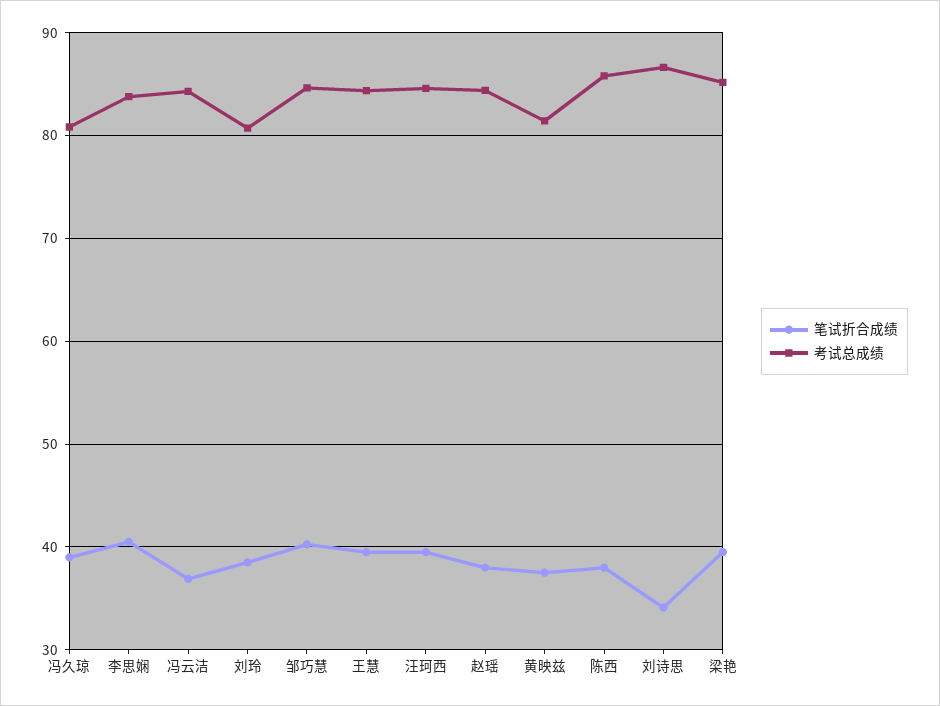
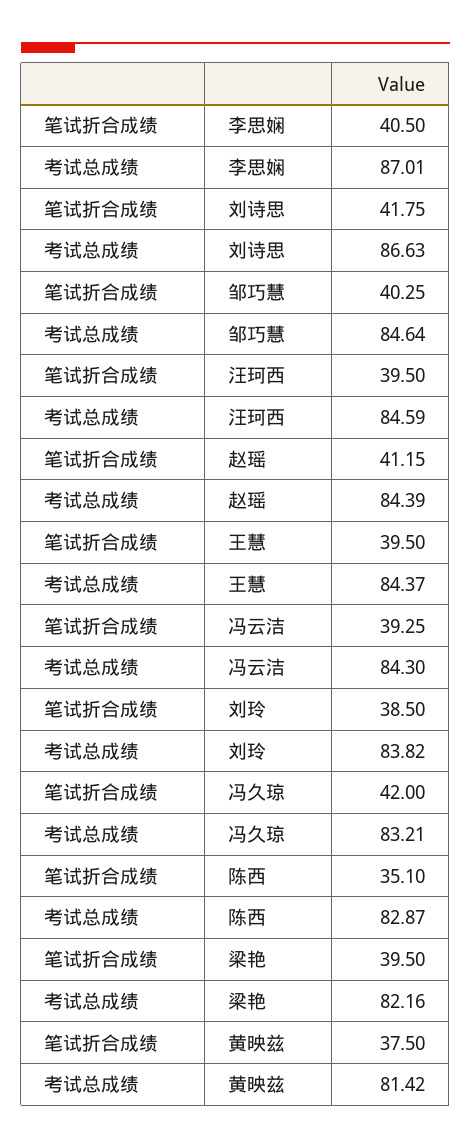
笔试折合成绩, 冯久琼: 39 -> 42
考试总成绩, 冯久琼: 81 -> 83.21
考试总成绩, 李思娴: 84 -> 87.01
笔试折合成绩, 冯云洁: 37 -> 39.25
考试总成绩, 刘玲: 81 -> 83.82
笔试折合成绩, 赵瑶: 38 -> 41.15
笔试折合成绩, 陈西: 38 -> 35.1
考试总成绩, 陈西: 86 -> 82.87
笔试折合成绩, 刘诗思: 34 -> 41.75
考试总成绩, 梁艳: 85 -> 82.16

